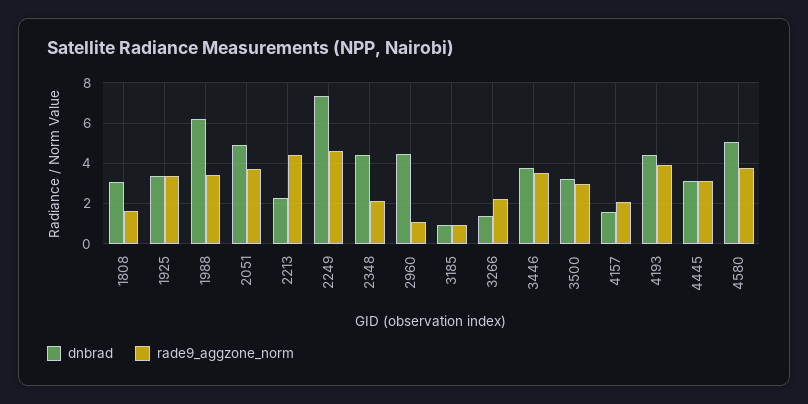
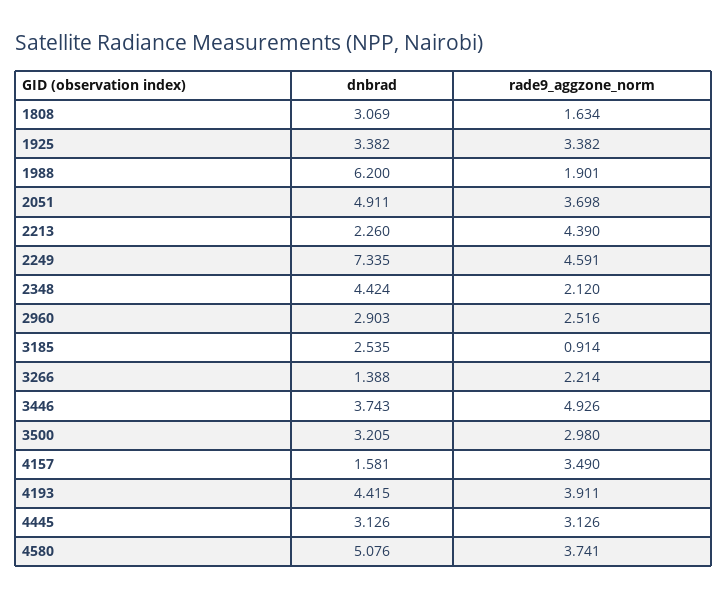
rade9_aggzone_norm, 1988: 3.5 -> 1.901
dnbrad, 2960: 4.5 -> 2.903
rade9_aggzone_norm, 2960: 1 -> 2.516
dnbrad, 3185: 1 -> 2.535
rade9_aggzone_norm, 3446: 3.5 -> 4.926
rade9_aggzone_norm, 4157: 2 -> 3.49

